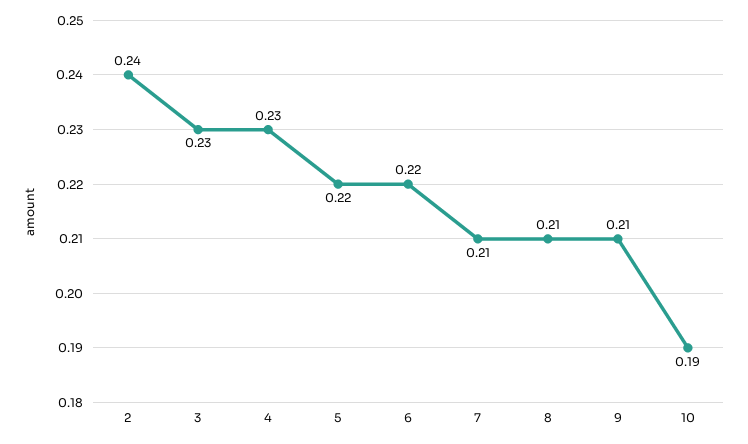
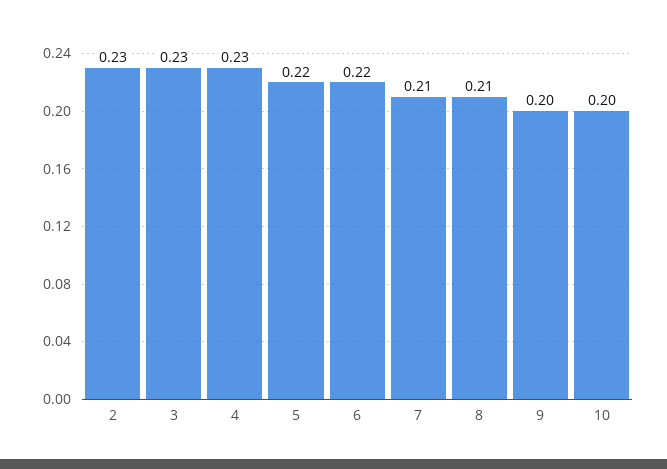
2: 0.24 -> 0.23
9: 0.21 -> 0.2
10: 0.19 -> 0.2

